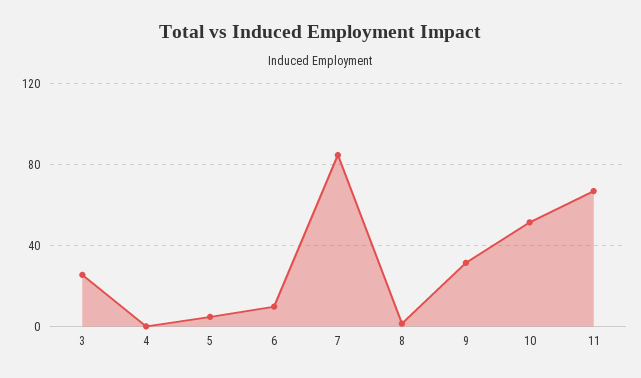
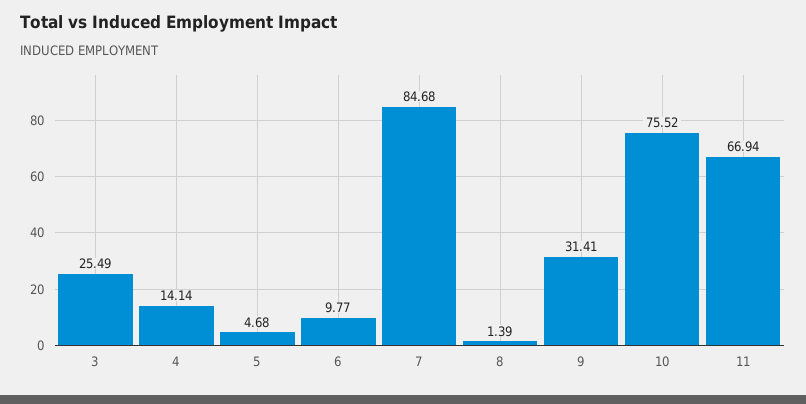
4: 0 -> 14.14
10: 50 -> 75.52

